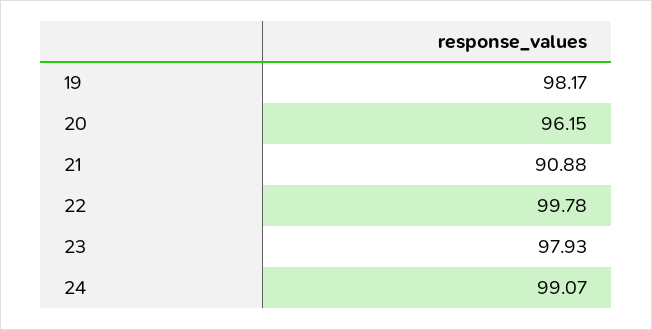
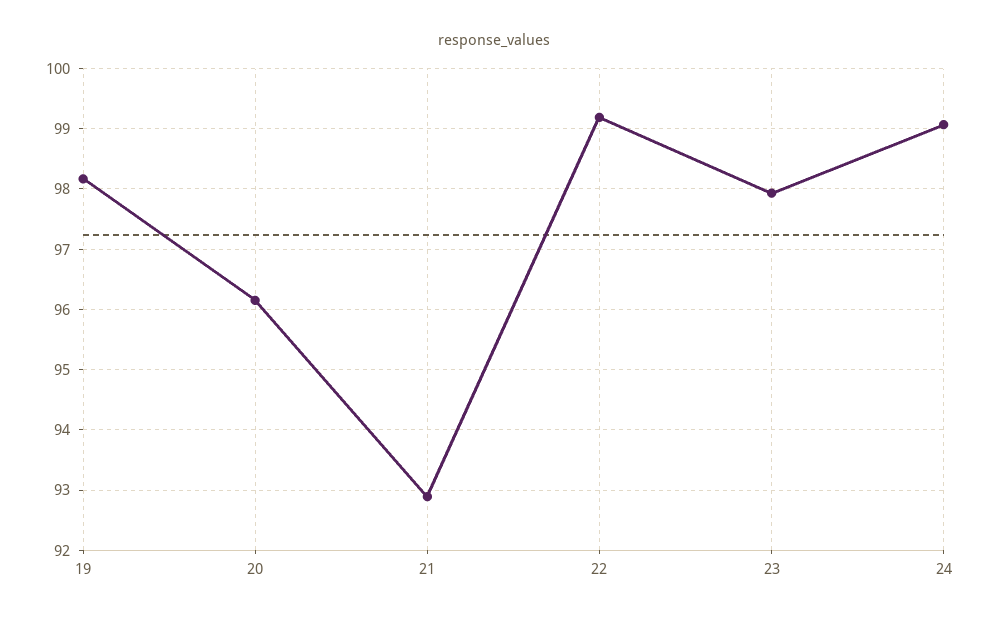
21: 90.88 -> 92.9
22: 99.78 -> 99.2

